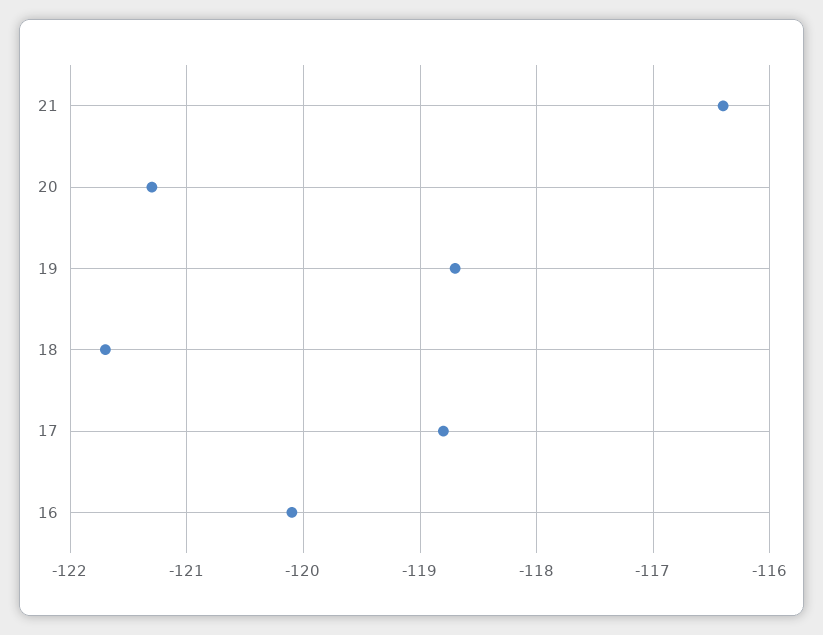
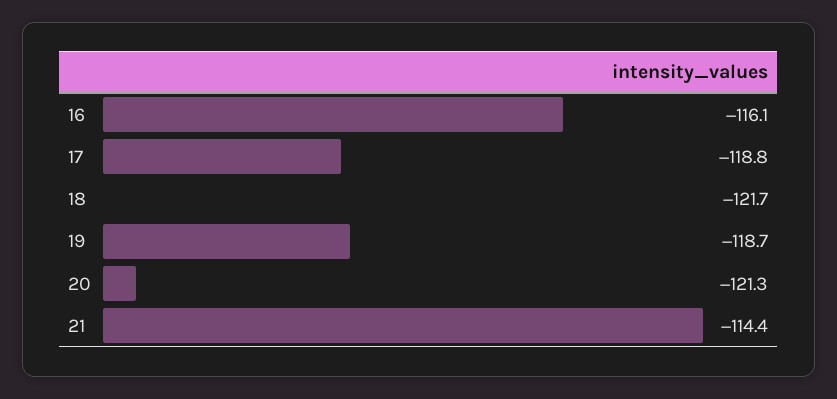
21: -116.4 -> -114.4
16: -120.1 -> -116.1

